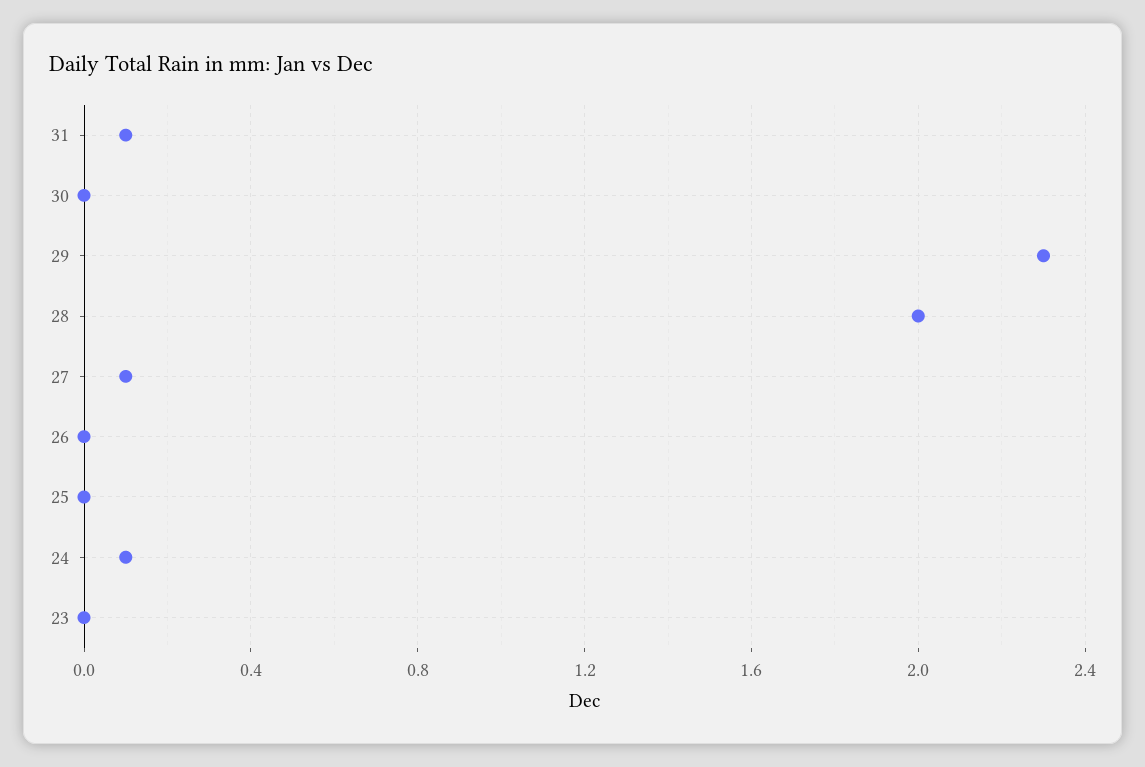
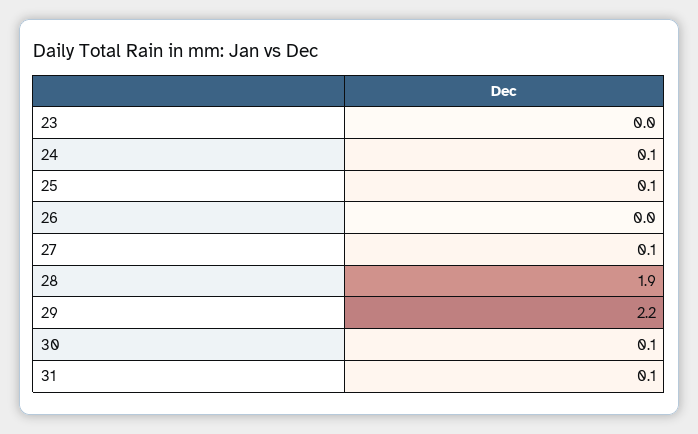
30: 0 -> 0.1
29: 2.3 -> 2.2
28: 2 -> 1.9
25: 0 -> 0.1

